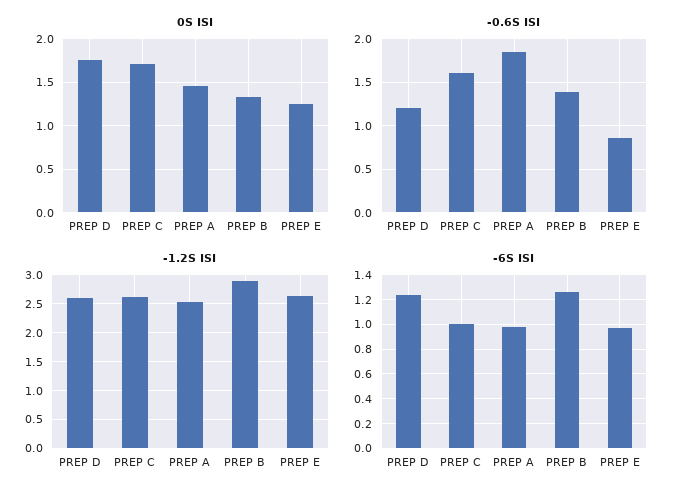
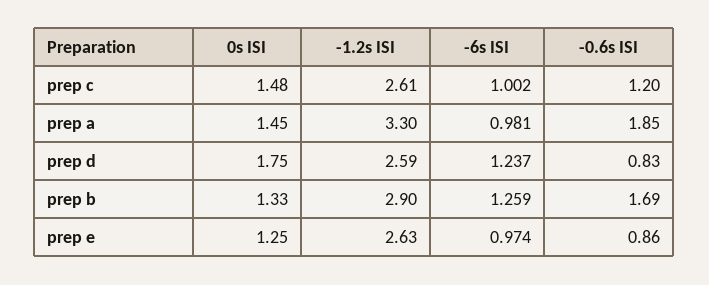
0S ISI, PREP C: 1.7 -> 1.48
-0.6S ISI, PREP D: 1.2 -> 0.83
-0.6S ISI, PREP C: 1.6 -> 1.2
-0.6S ISI, PREP B: 1.4 -> 1.69
-1.2S ISI, PREP A: 2.5 -> 3.3

